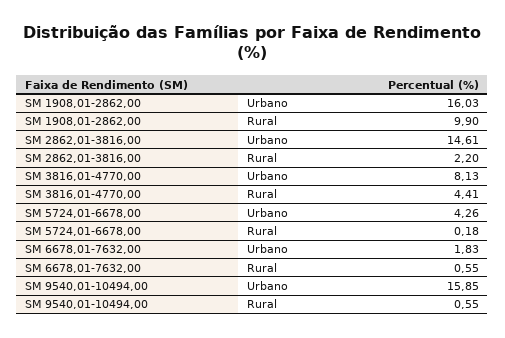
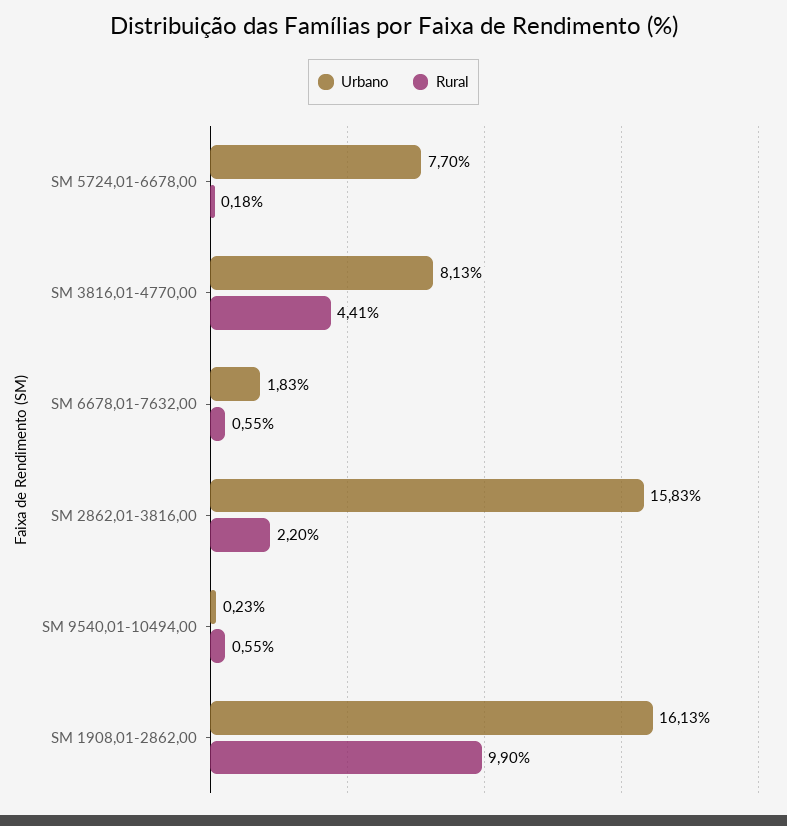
Urbano, SM 1908,01-2862,00: 16.03 -> 16.13
Urbano, SM 2862,01-3816,00: 14.61 -> 15.83
Urbano, SM 5724,01-6678,00: 4.26 -> 7.7
Urbano, SM 9540,01-10494,00: 15.85 -> 0.23

